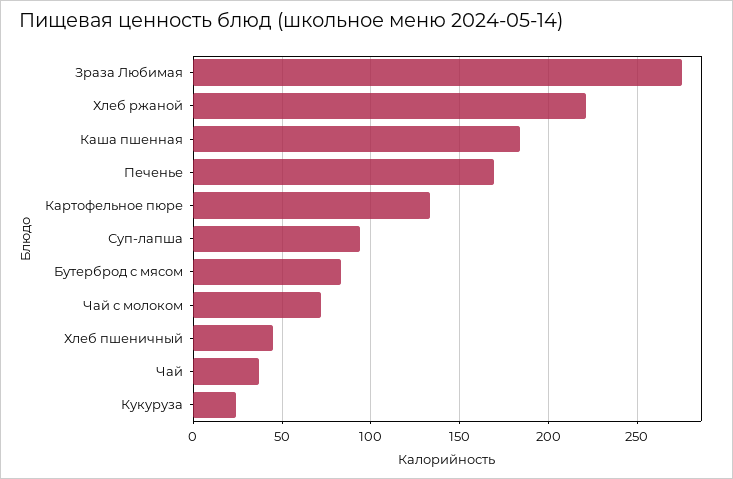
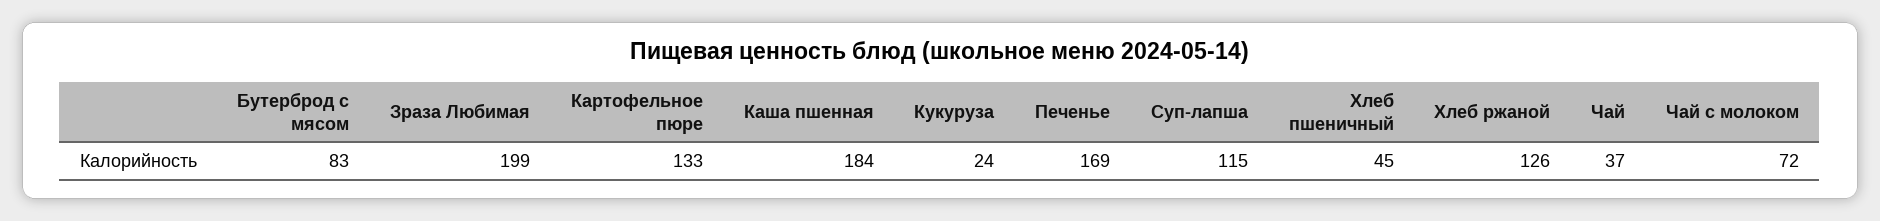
Зраза Любимая: 275 -> 199
Хлеб ржаной: 220 -> 126
Суп-лапша: 95 -> 115

